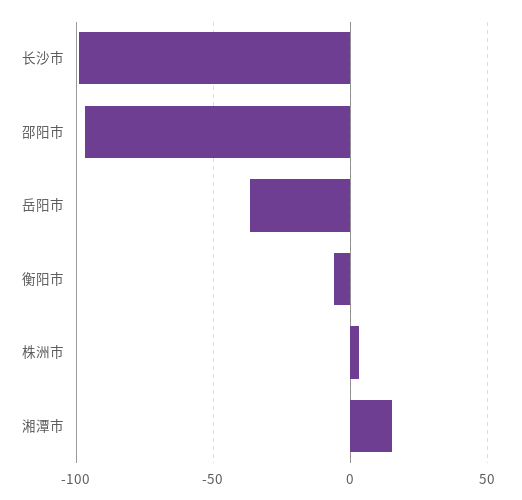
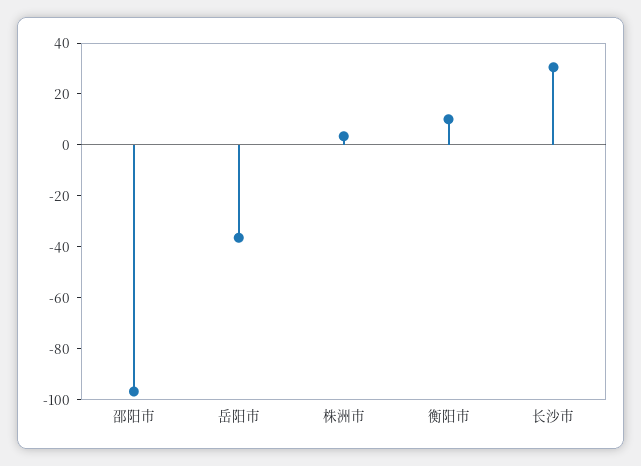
长沙市: -100 -> 30
衡阳市: -5 -> 10
湘潭市: 15 -> none

